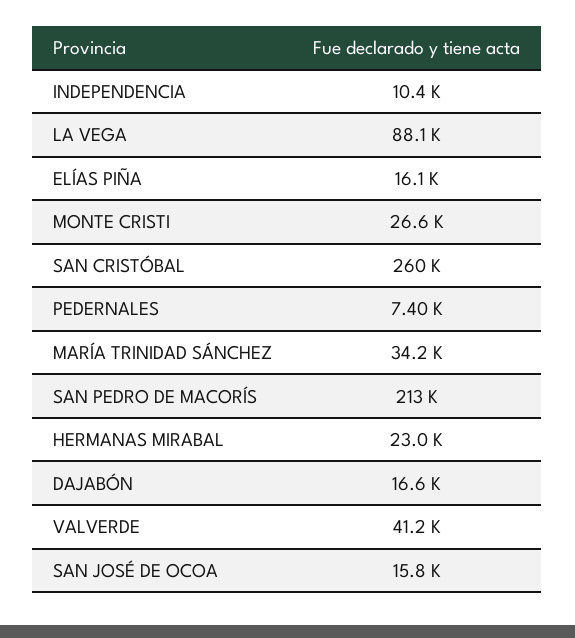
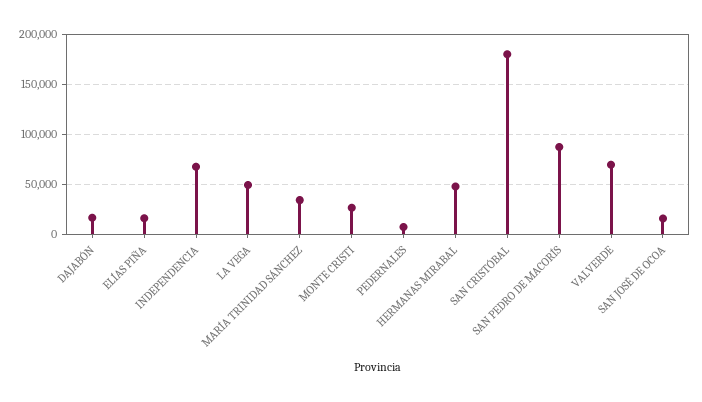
INDEPENDENCIA: 10400 -> 70000
LA VEGA: 88100 -> 50000
SAN CRISTÓBAL: 260000 -> 180000
SAN PEDRO DE MACORÍS: 213000 -> 90000
HERMANAS MIRABAL: 23000 -> 50000
VALVERDE: 41200 -> 70000

